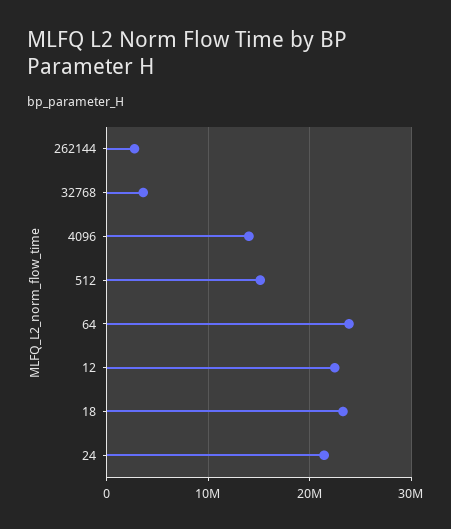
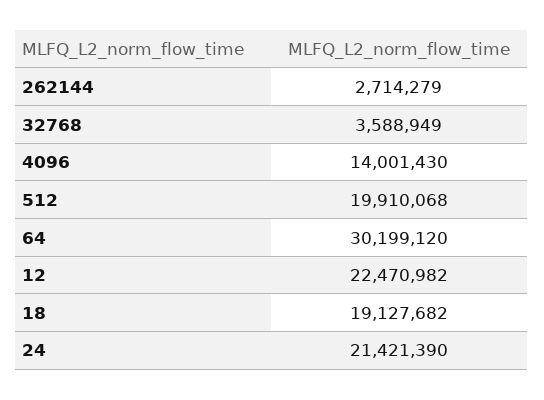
512: 15000000 -> 19910068
64: 24000000 -> 30199120
18: 23000000 -> 19127682

